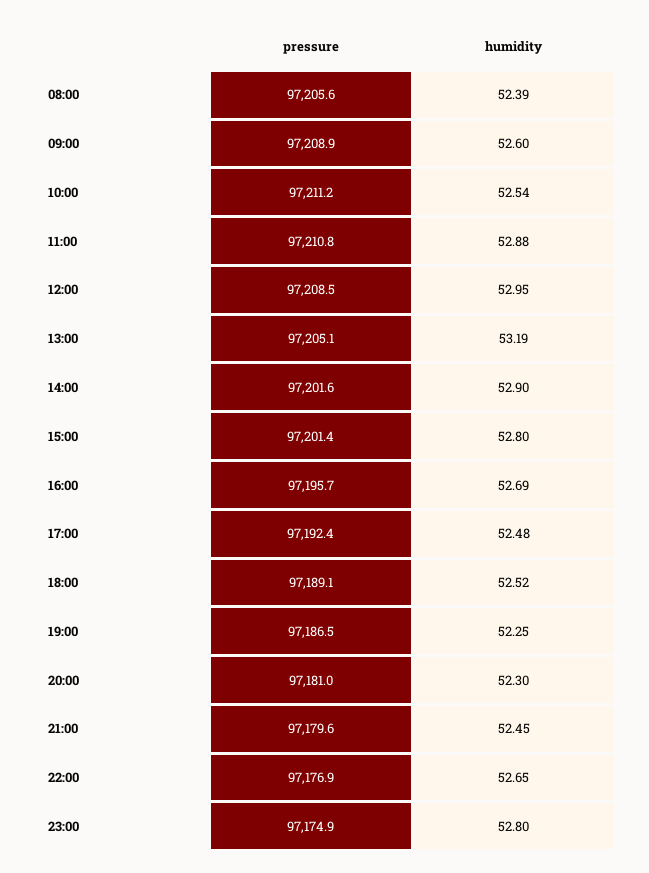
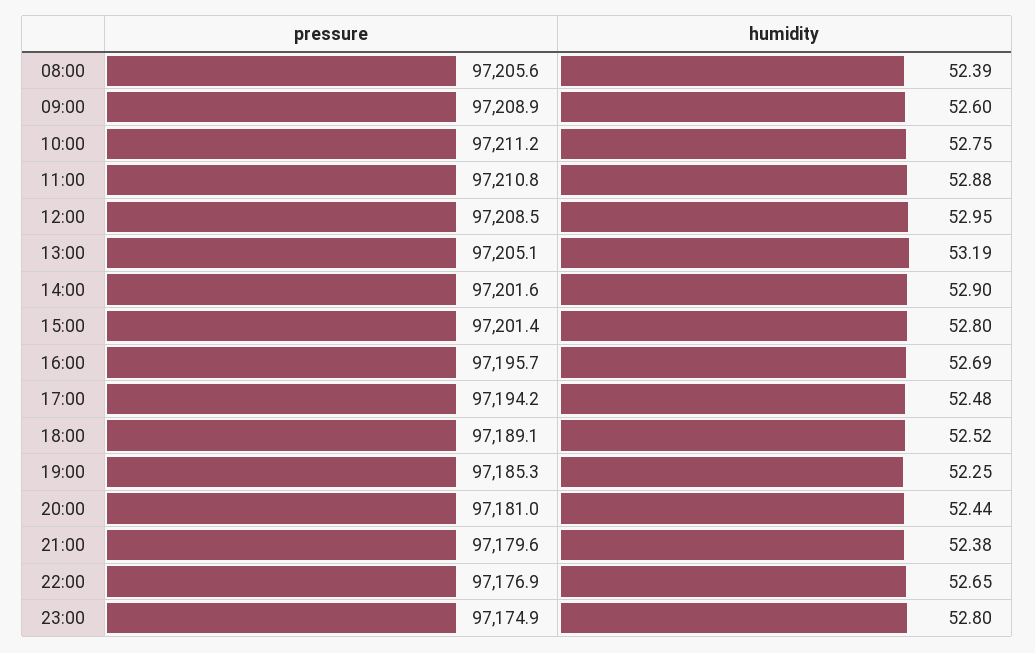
humidity, 10:00: 52.54 -> 52.75
pressure, 17:00: 97192.4 -> 97194.2
pressure, 19:00: 97186.5 -> 97185.3
humidity, 20:00: 52.3 -> 52.44
humidity, 21:00: 52.45 -> 52.38

